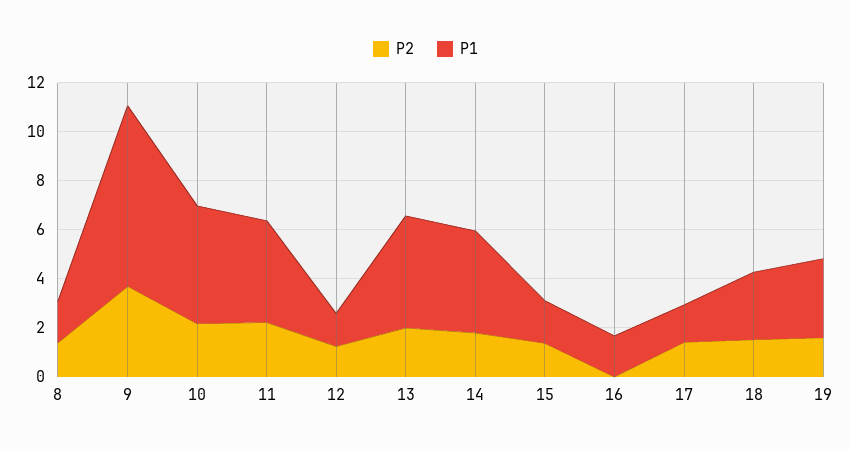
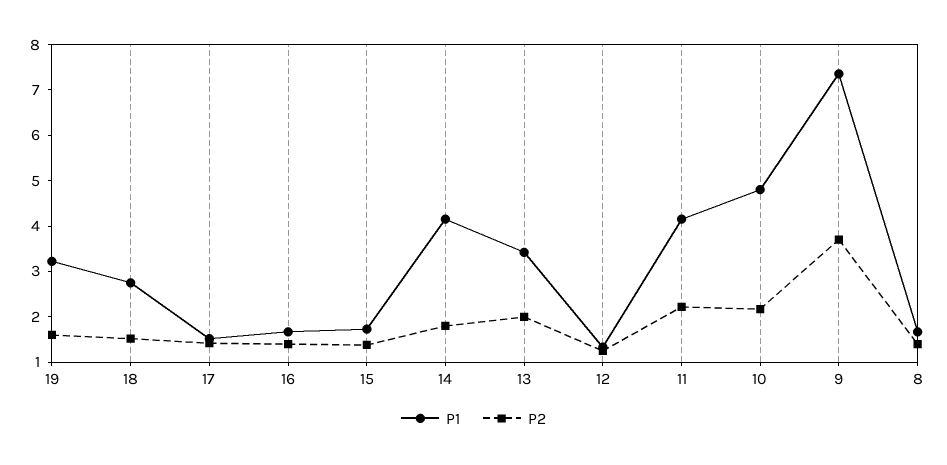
P1, 13: 4.5 -> 3.4
P2, 16: 0 -> 1.4

